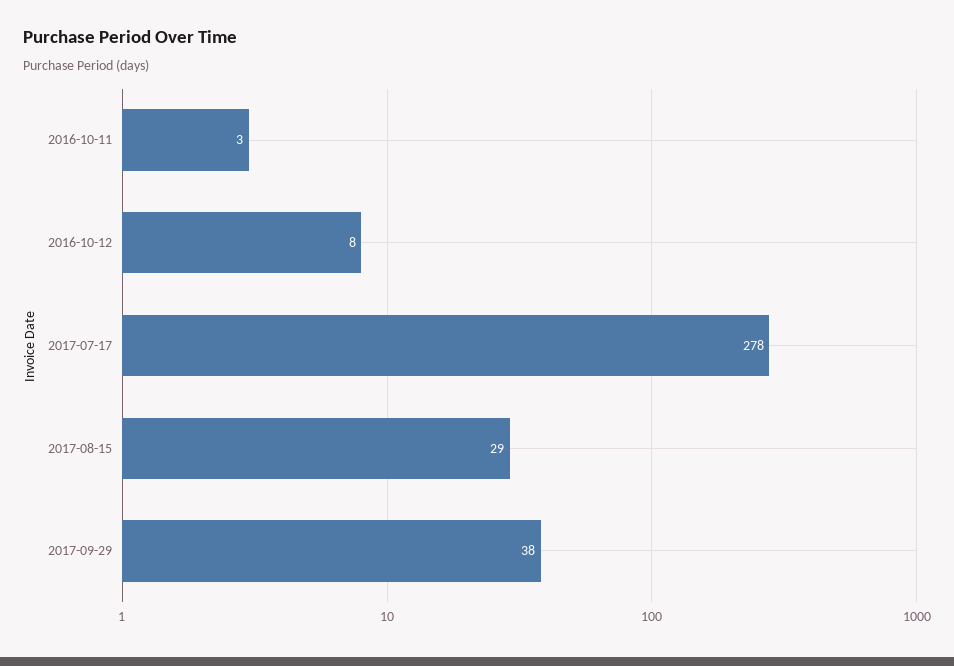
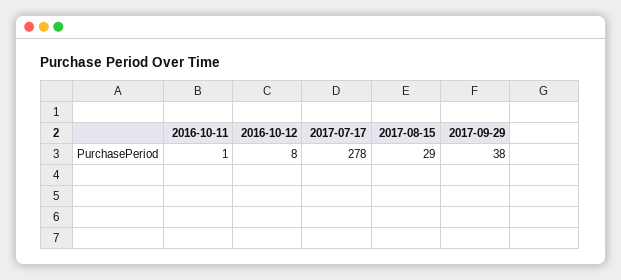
2016-10-11: 3 -> 1

